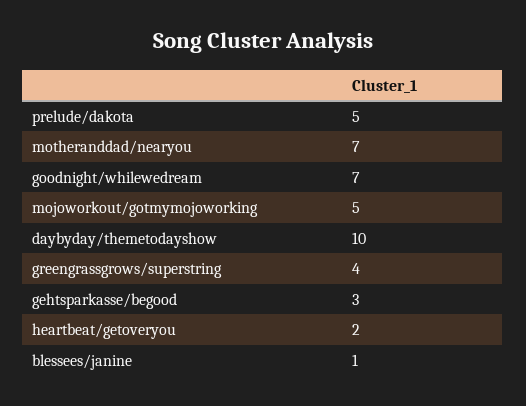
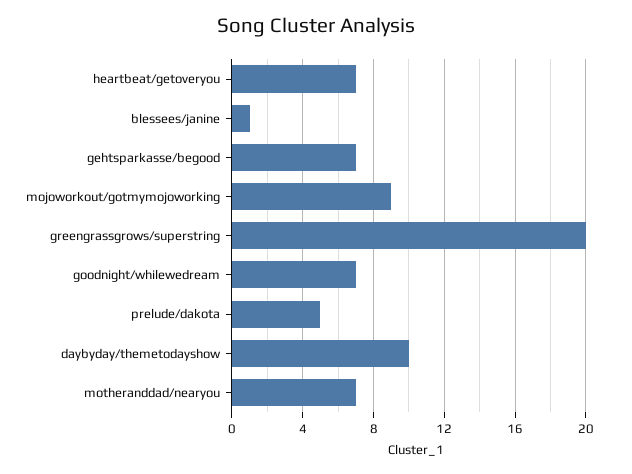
mojoworkout/gotmymojoworking: 5 -> 9
greengrassgrows/superstring: 4 -> 20
gehtsparkasse/begood: 3 -> 7
heartbeat/getoveryou: 2 -> 7

